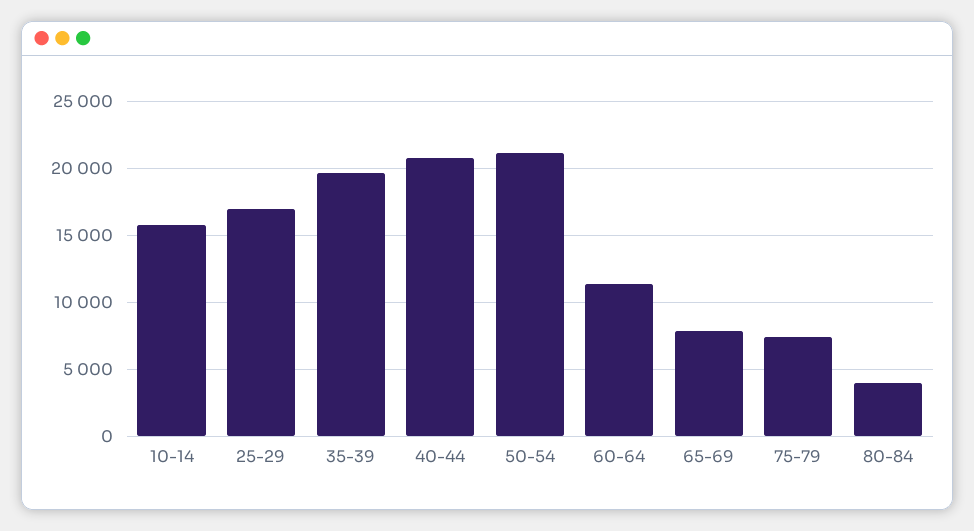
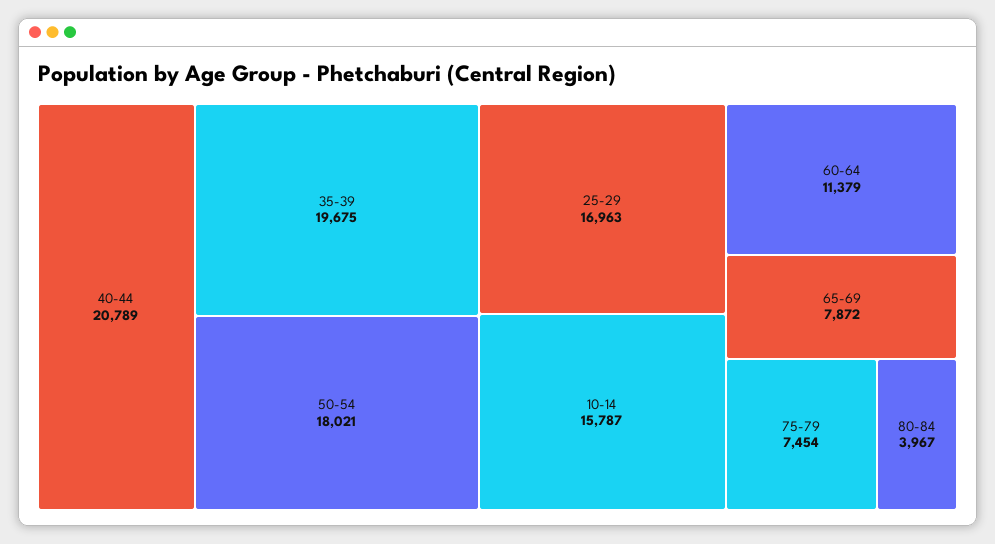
50-54: 21000 -> 18021

